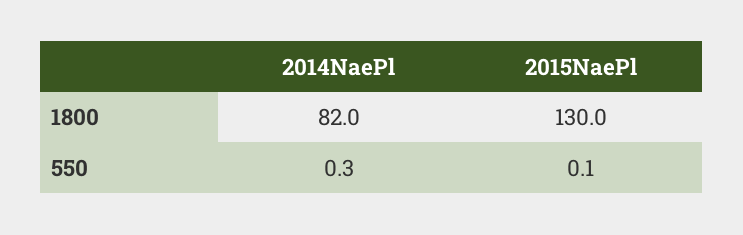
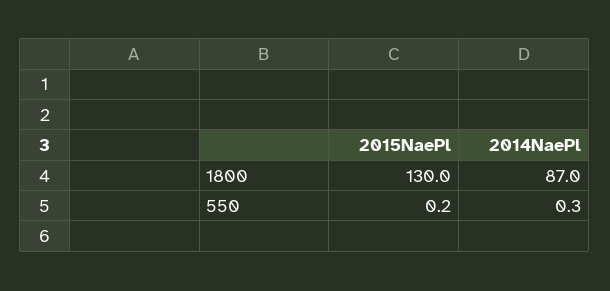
2014NaePl, 1800: 82 -> 87
2015NaePl, 550: 0.1 -> 0.2

